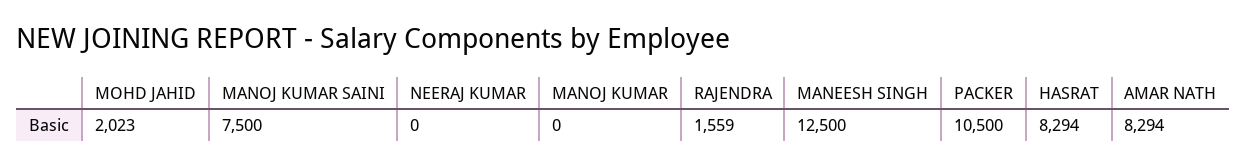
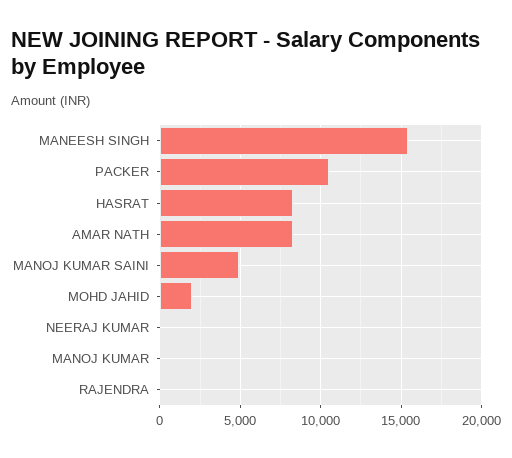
MANOJ KUMAR SAINI: 7500 -> 5000
RAJENDRA: 1559 -> 0
MANEESH SINGH: 12500 -> 15500

